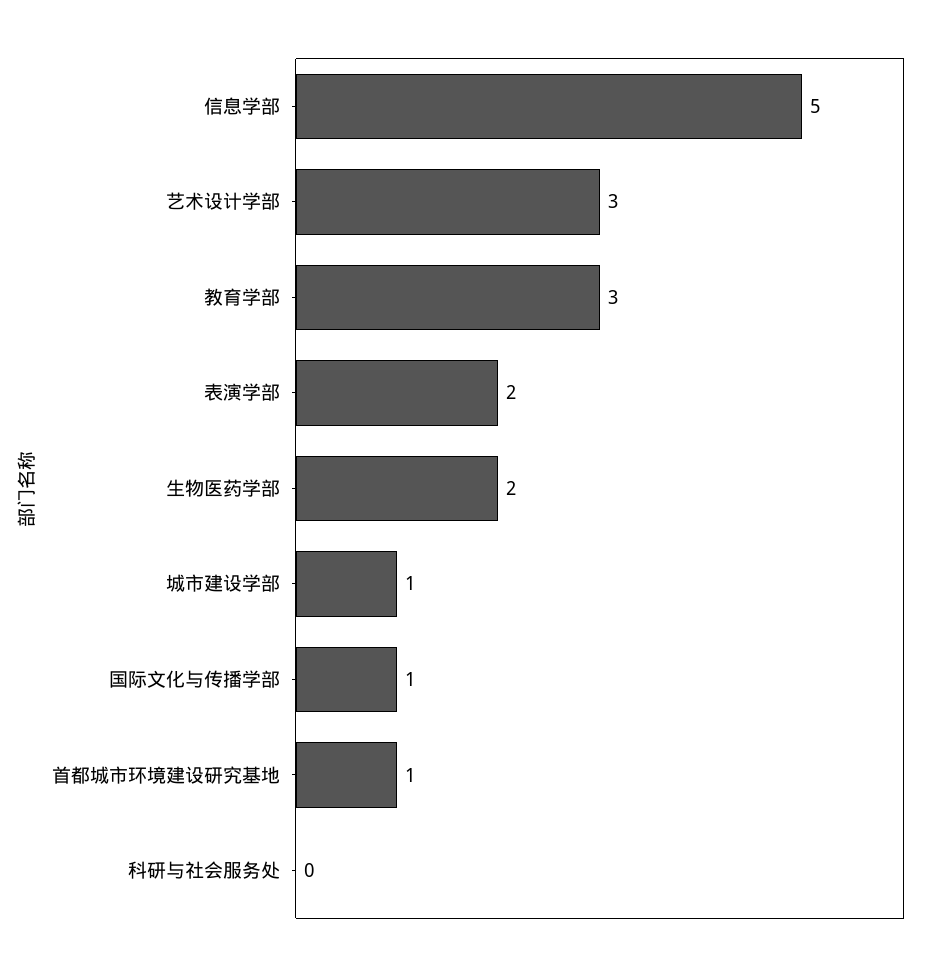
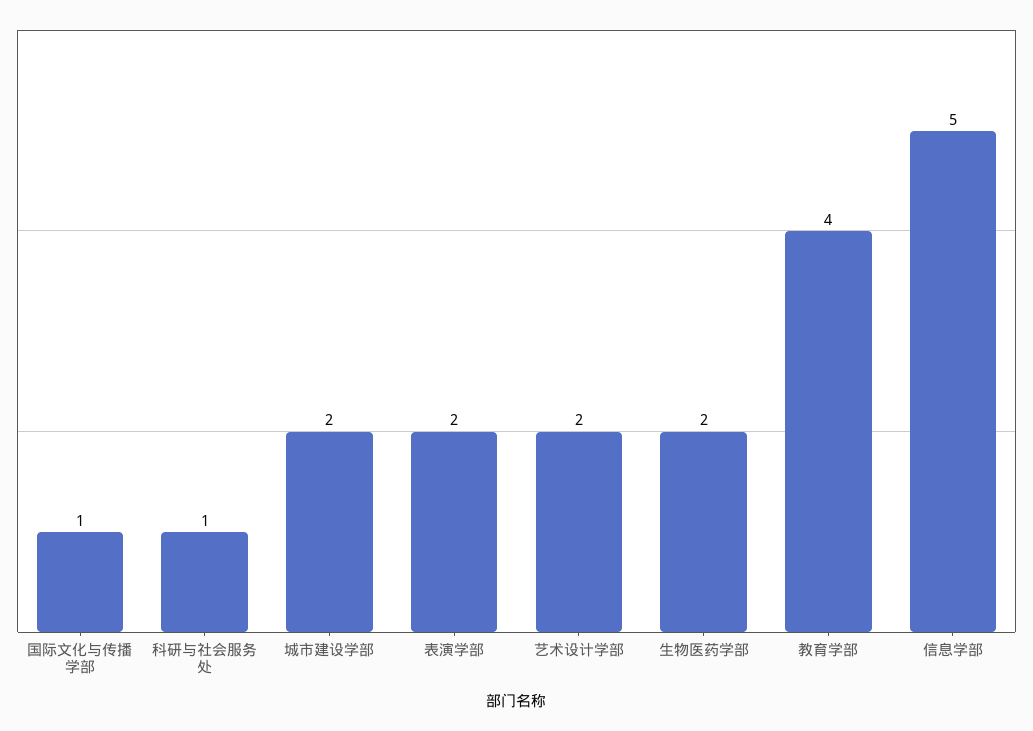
艺术设计学部: 3 -> 2
教育学部: 3 -> 4
城市建设学部: 1 -> 2
首都城市环境建设研究基地: 1 -> none
科研与社会服务处: 0 -> 1

